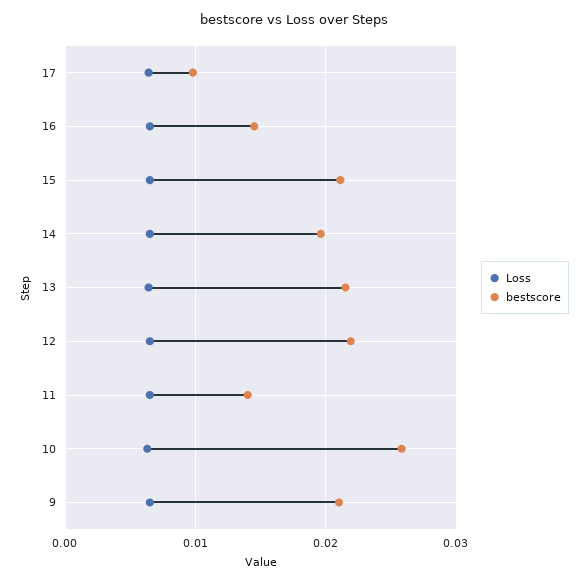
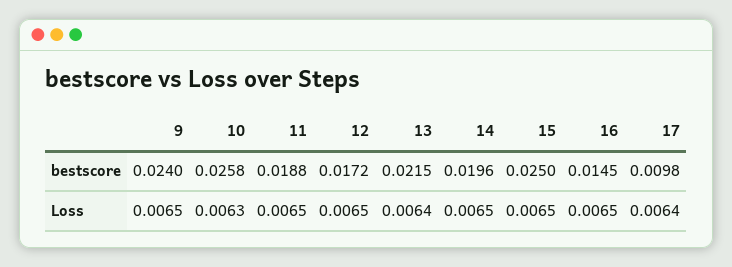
bestscore, 15: 0.021 -> 0.025
bestscore, 12: 0.022 -> 0.0172
bestscore, 11: 0.014 -> 0.0188
bestscore, 9: 0.021 -> 0.024

